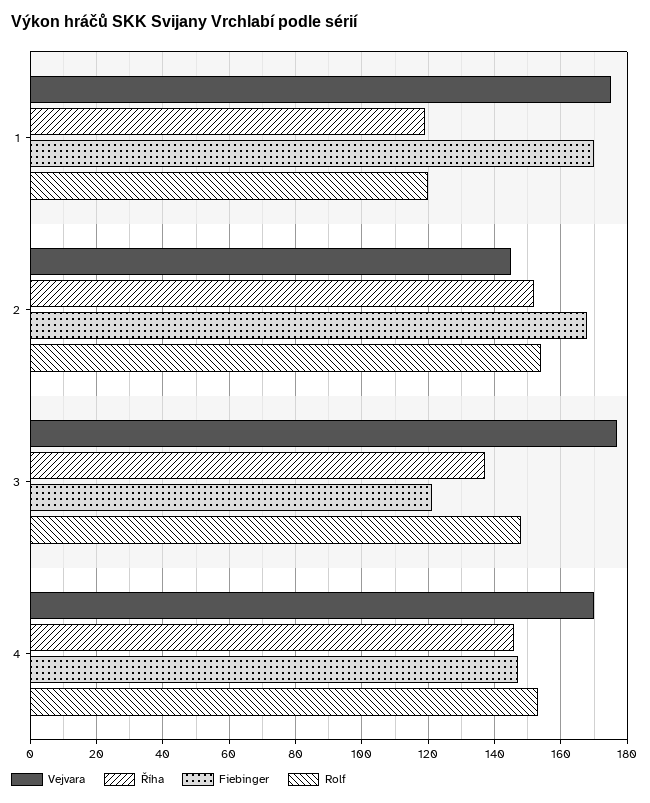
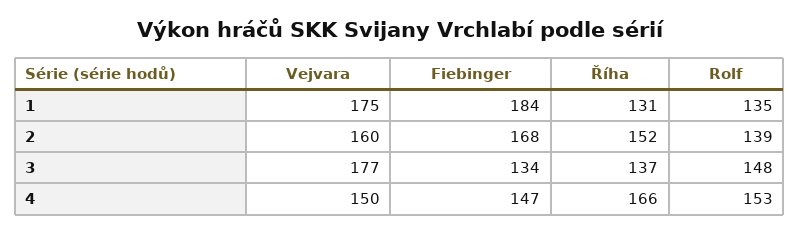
Říha, 1: 120 -> 131
Fiebinger, 1: 170 -> 184
Rolf, 1: 120 -> 135
Vejvara, 2: 145 -> 160
Rolf, 2: 155 -> 139
Fiebinger, 3: 120 -> 134
Vejvara, 4: 170 -> 150
Říha, 4: 145 -> 166

